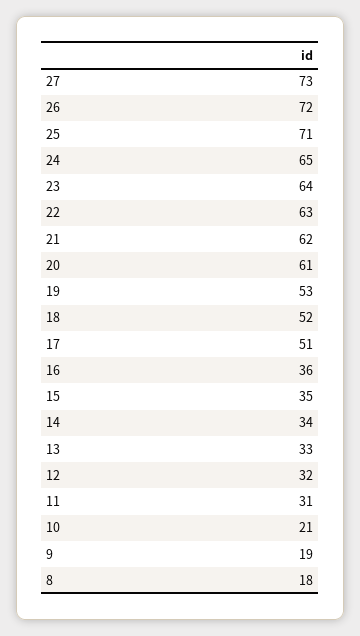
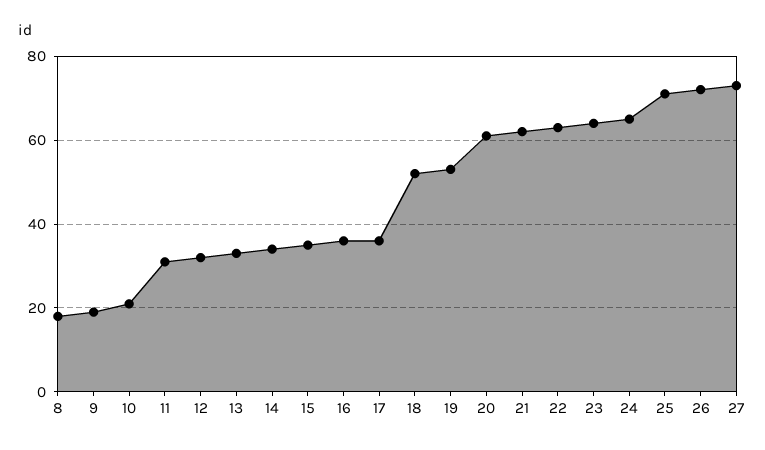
17: 51 -> 35

